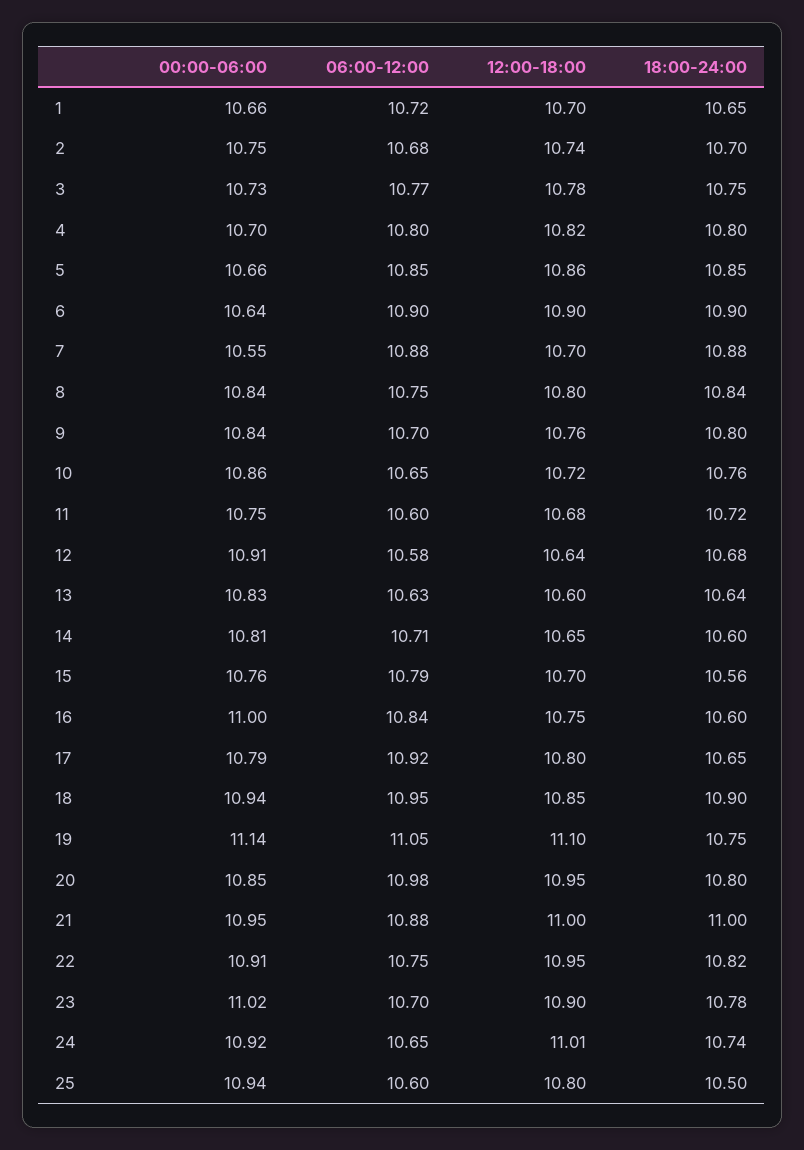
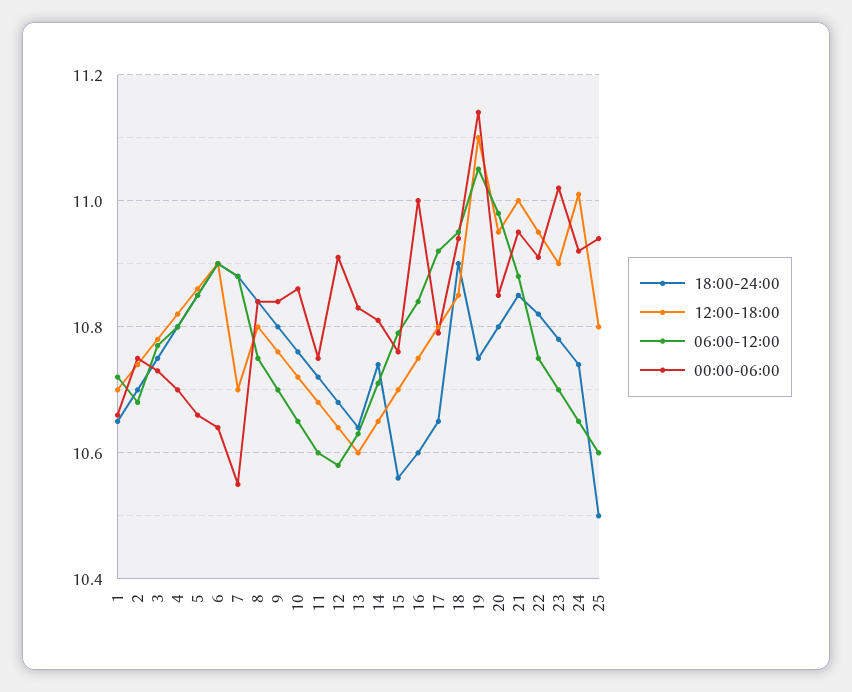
18:00-24:00, 14: 10.6 -> 10.75
18:00-24:00, 21: 11 -> 10.85

